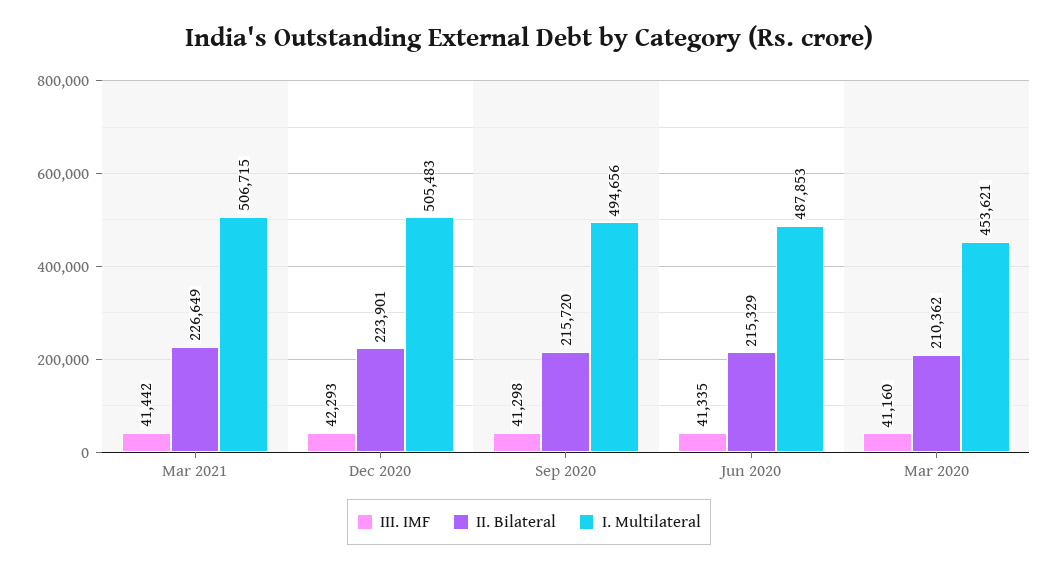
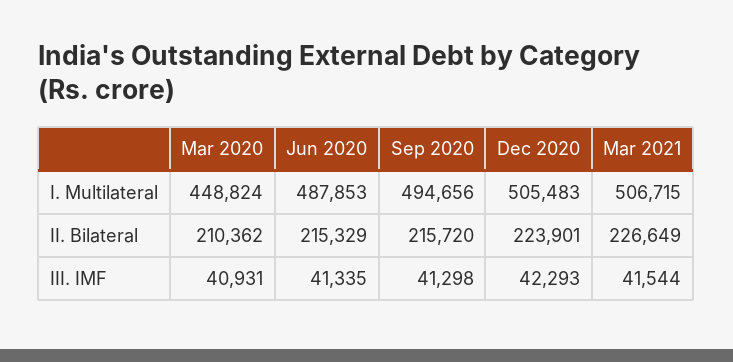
III. IMF, Mar 2021: 41442 -> 41544
III. IMF, Mar 2020: 41160 -> 40931
I. Multilateral, Mar 2020: 453621 -> 448824

